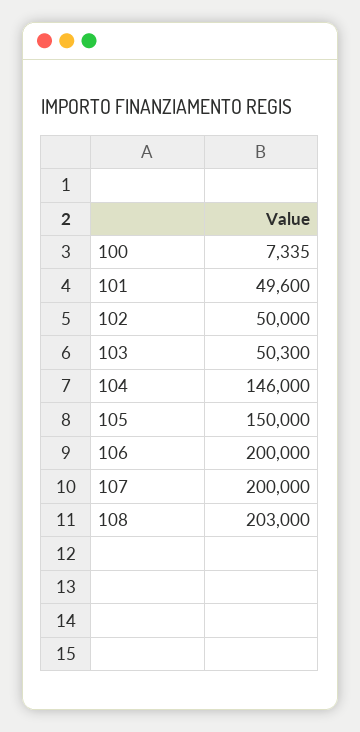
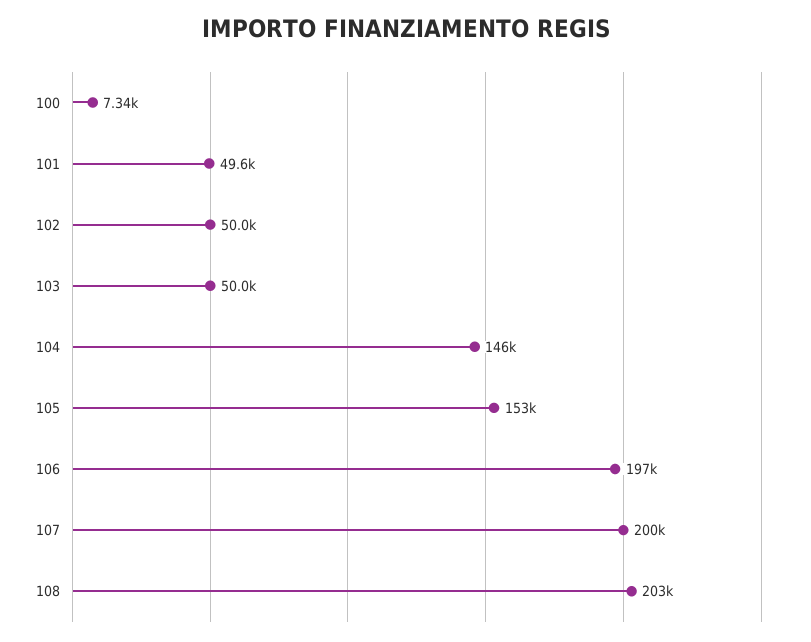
103: 50300 -> 50000
105: 150000 -> 153000
106: 200000 -> 197000

